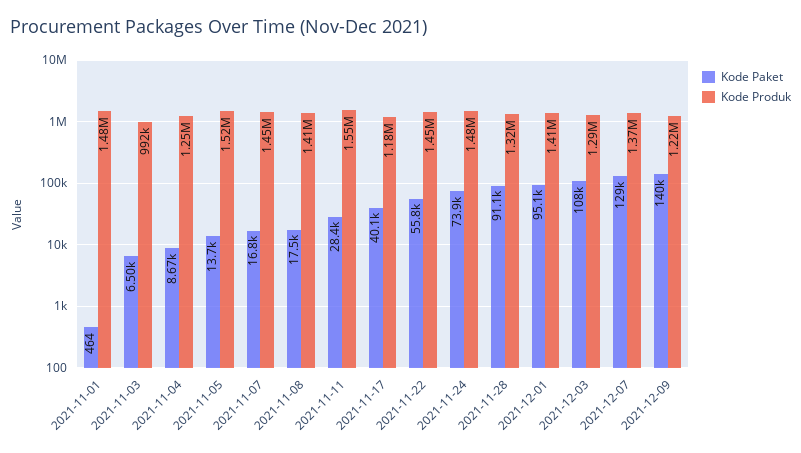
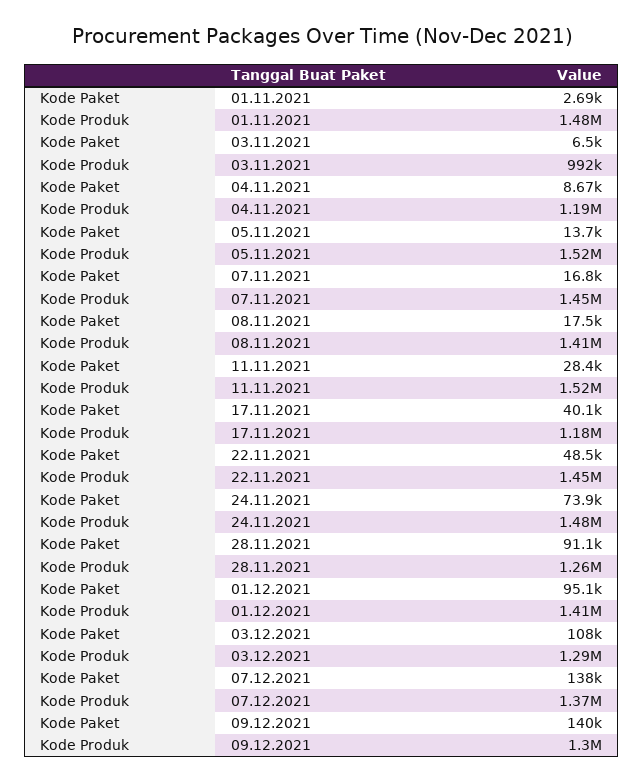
Kode Paket, 2021-11-01: 464 -> 2690
Kode Produk, 2021-11-04: 1250000 -> 1190000
Kode Produk, 2021-11-11: 1550000 -> 1520000
Kode Paket, 2021-11-22: 55800 -> 48500
Kode Produk, 2021-11-28: 1320000 -> 1260000
Kode Paket, 2021-12-07: 129000 -> 138000
Kode Produk, 2021-12-09: 1220000 -> 1300000

